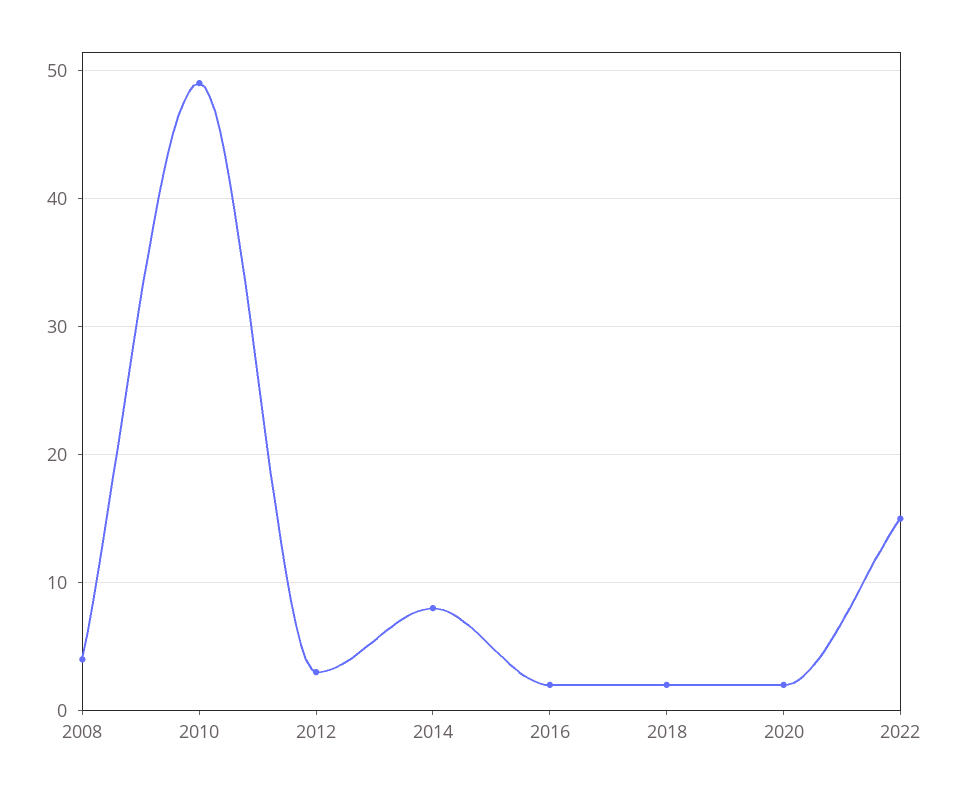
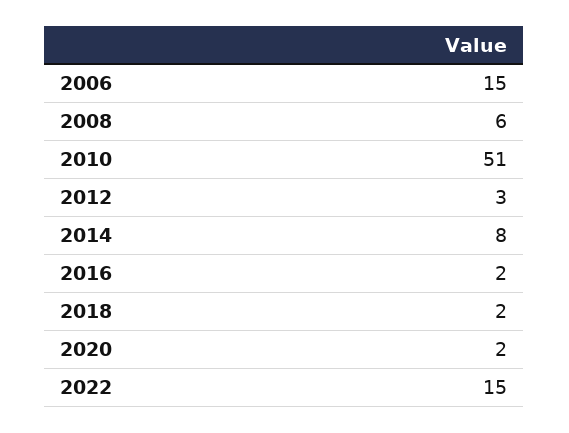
2008: 4 -> 6
2010: 49 -> 51
2006: none -> 15

